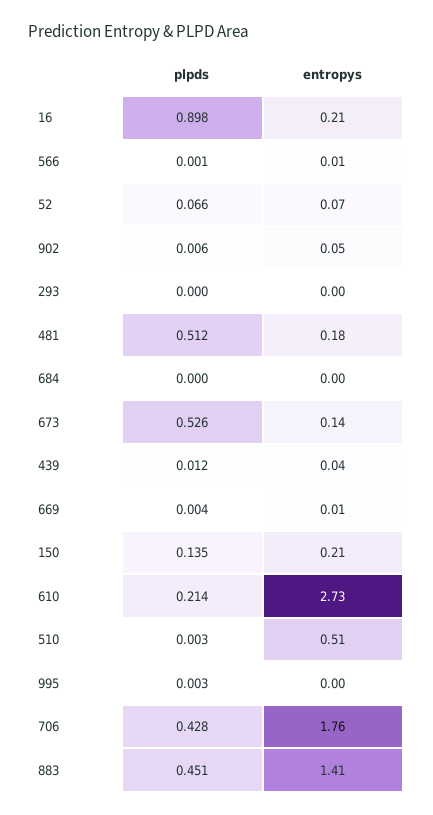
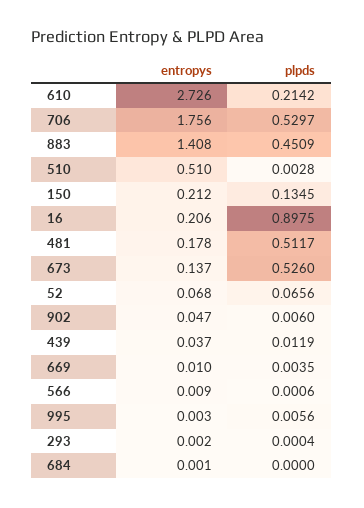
plpds, 995: 0.003 -> 0.0056
plpds, 706: 0.428 -> 0.5297

